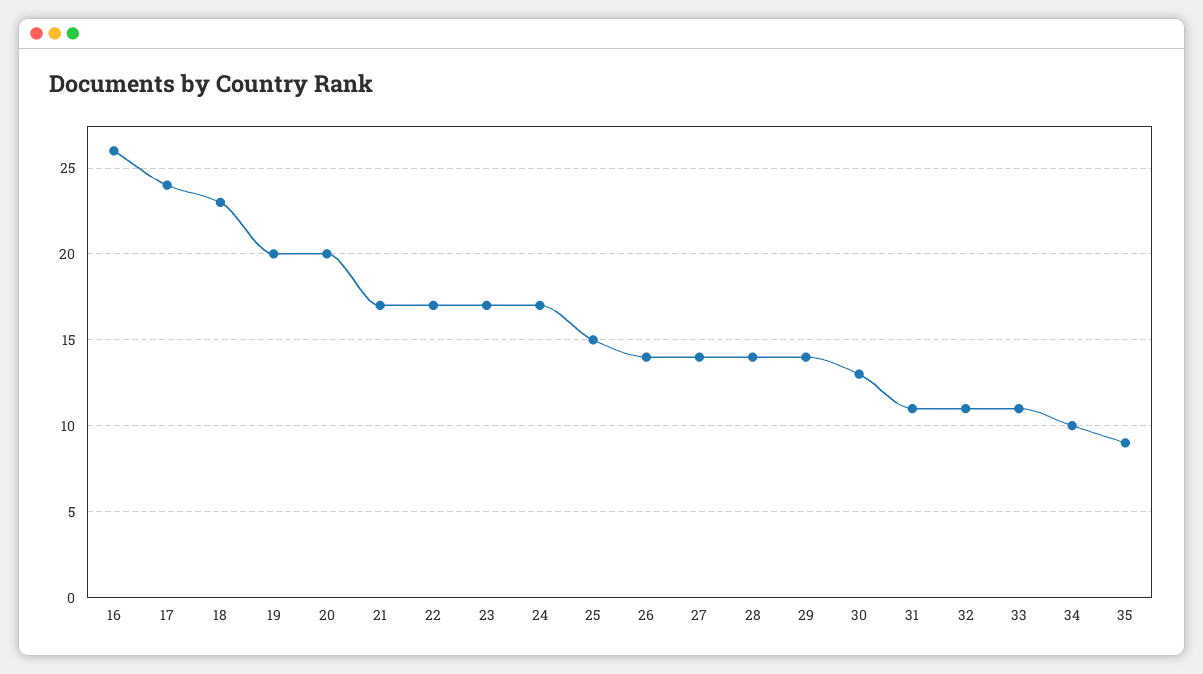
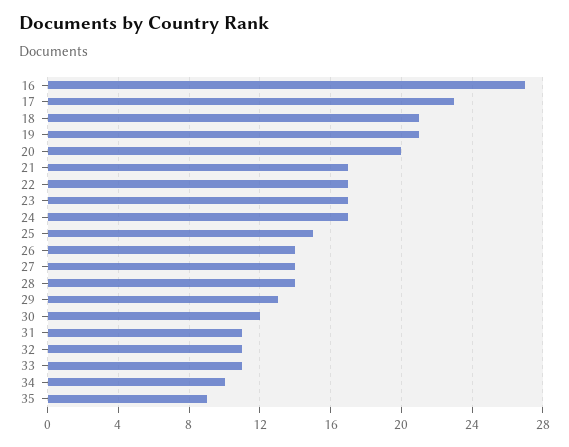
16: 26 -> 27
17: 24 -> 23
18: 23 -> 21
19: 20 -> 21
29: 14 -> 13
30: 13 -> 12

